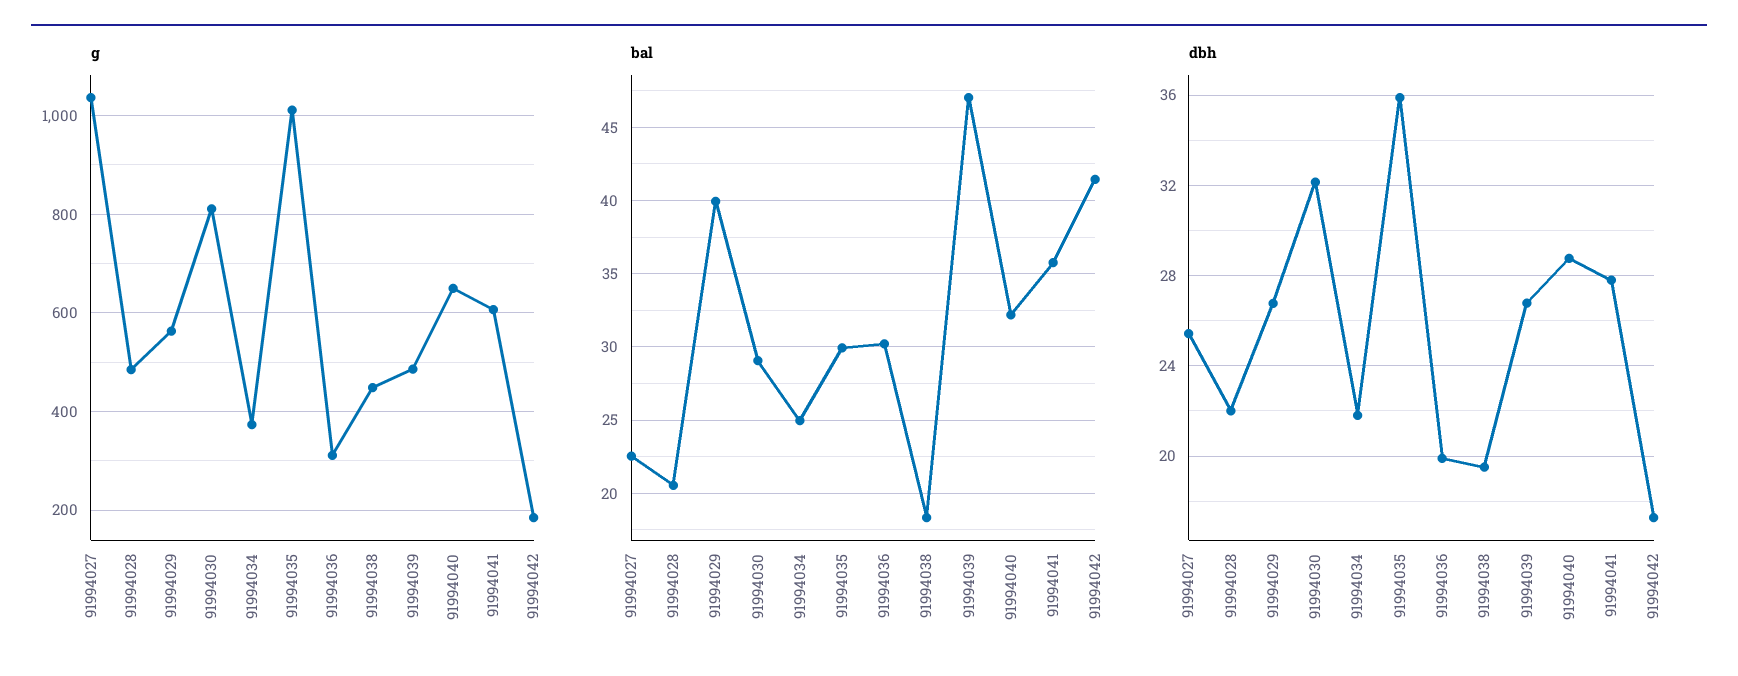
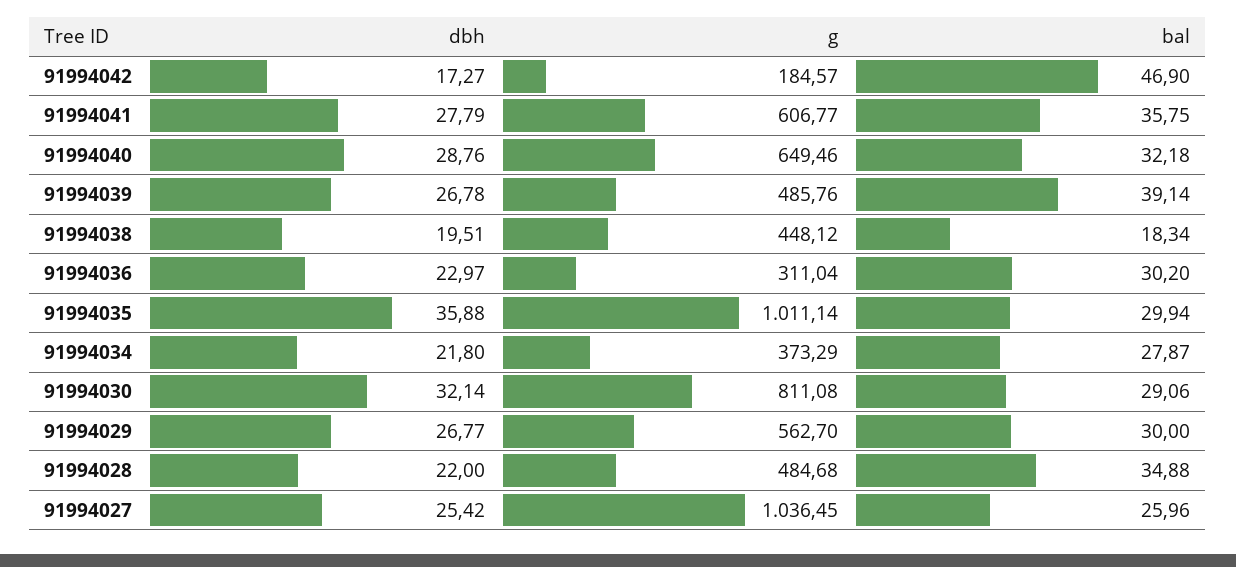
bal, 91994027: 22.5 -> 25.96
bal, 91994028: 20.5 -> 34.88
bal, 91994029: 40 -> 30
bal, 91994034: 25 -> 27.87
bal, 91994039: 47 -> 39.14
bal, 91994042: 41.5 -> 46.9
dbh, 91994036: 20 -> 22.97

